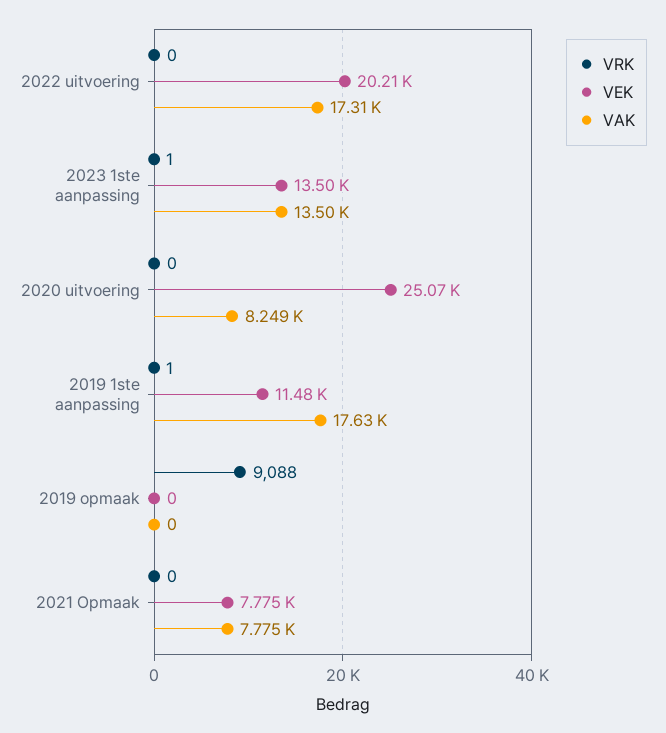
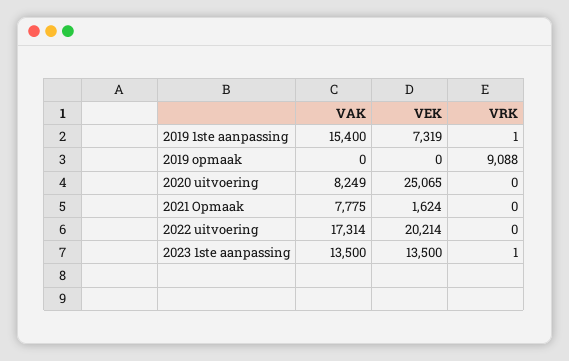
VEK, 2019 1ste aanpassing: 11480 -> 7319
VAK, 2019 1ste aanpassing: 17630 -> 15400
VEK, 2021 Opmaak: 7775 -> 1624

